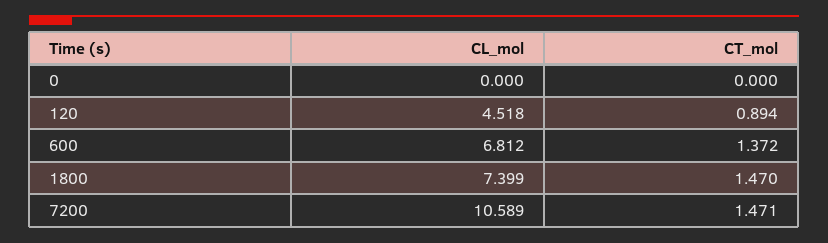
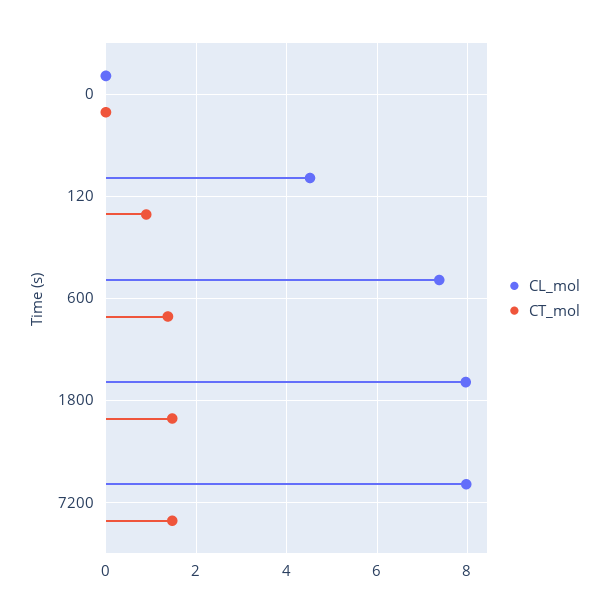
CL_mol, 600: 6.812 -> 7.4
CL_mol, 1800: 7.399 -> 8
CL_mol, 7200: 10.589 -> 8

